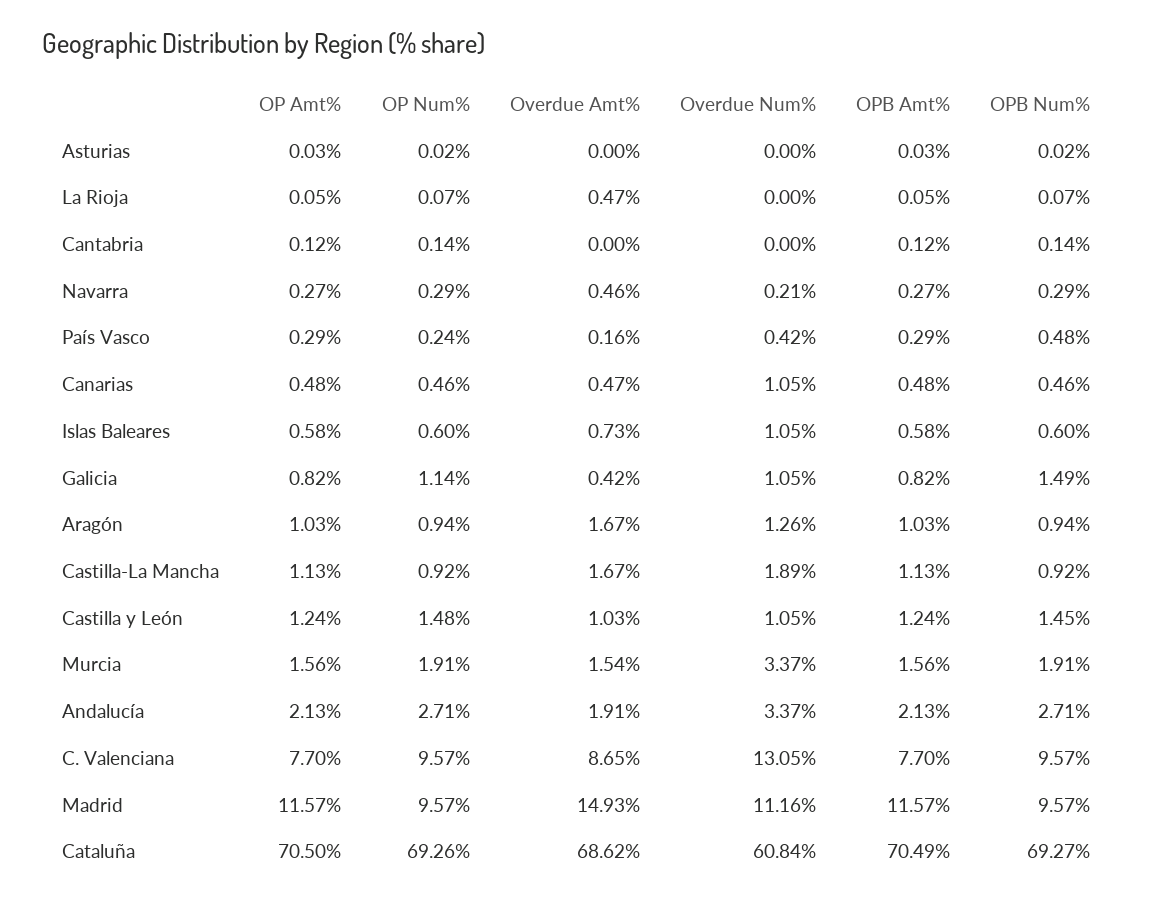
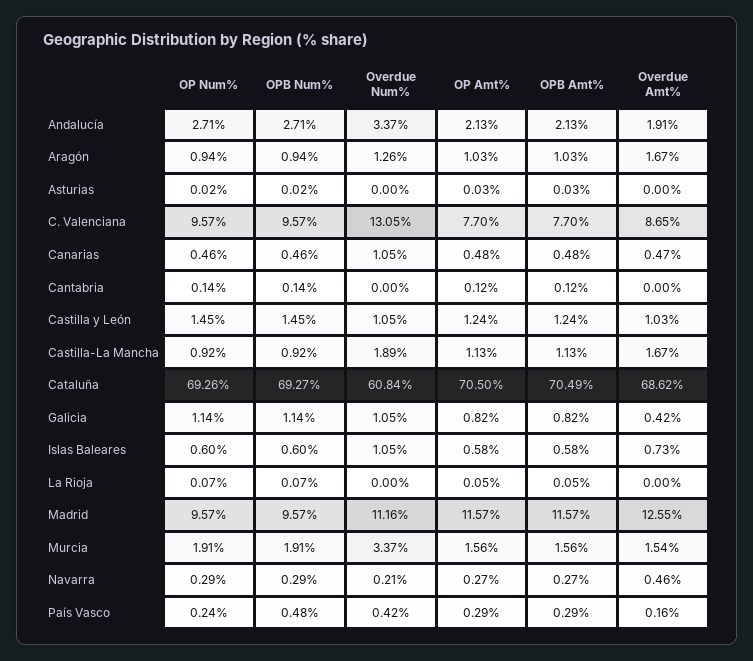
Overdue Amt%, La Rioja: 0.47 -> 0
OPB Num%, Galicia: 1.49 -> 1.14
OP Num%, Castilla y León: 1.48 -> 1.45
Overdue Amt%, Madrid: 14.93 -> 12.55

